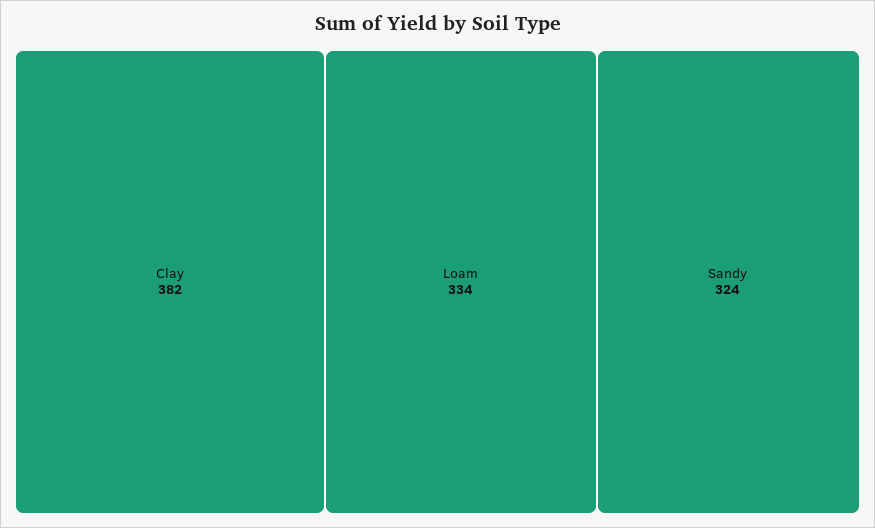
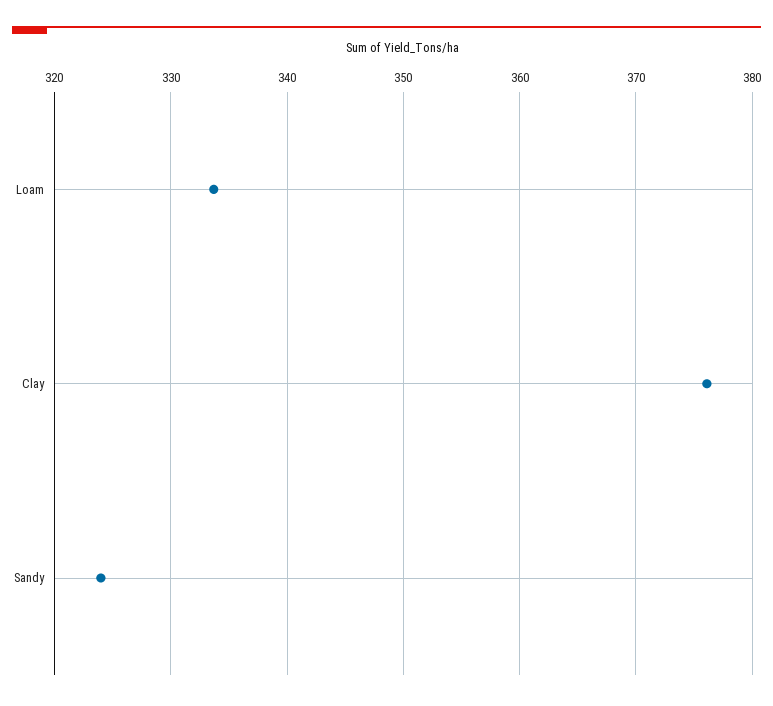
Clay: 382 -> 376

